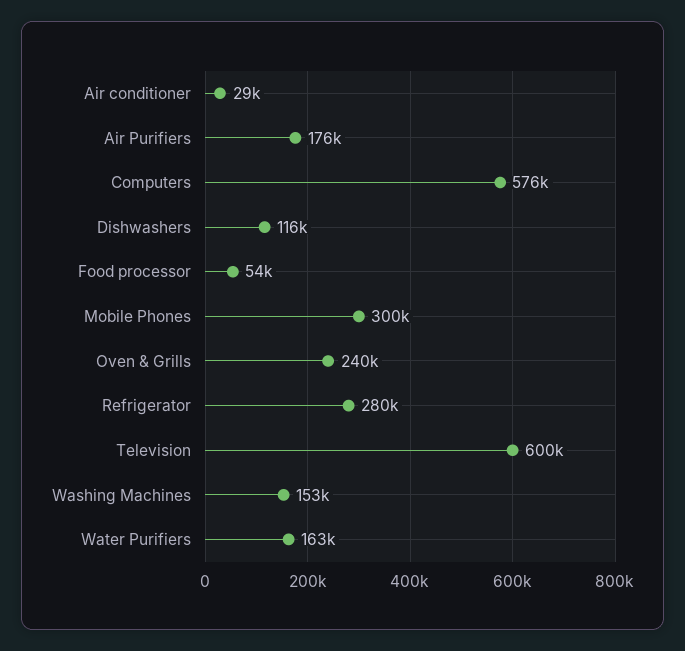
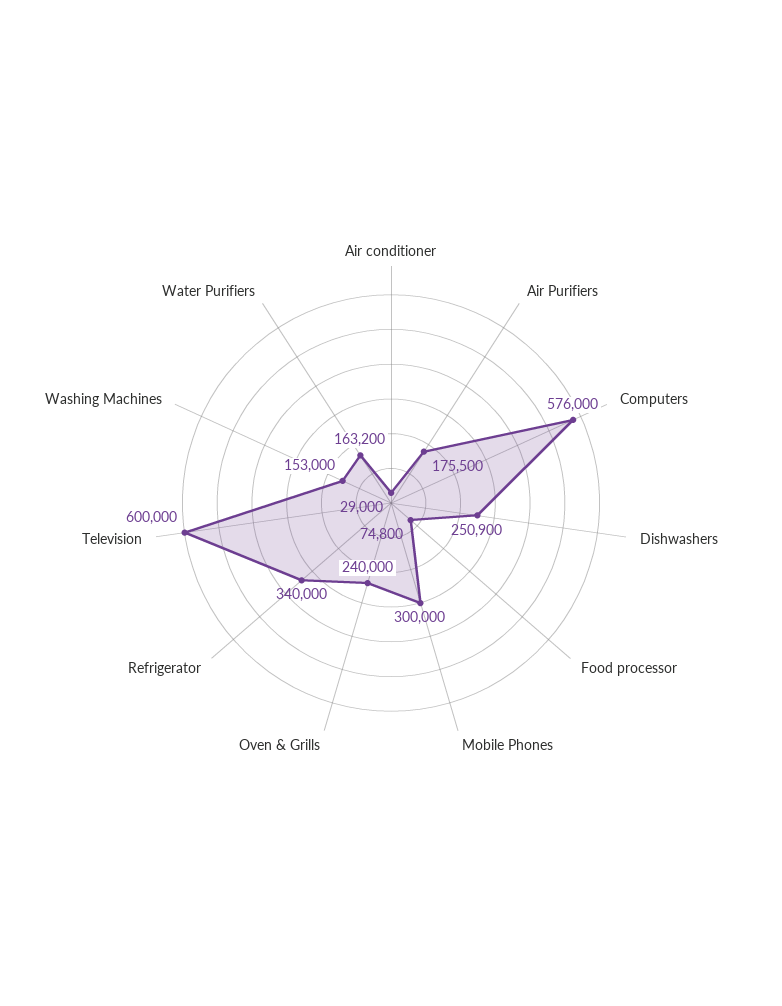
Dishwashers: 116000 -> 250900
Food processor: 54000 -> 74800
Refrigerator: 280000 -> 340000

